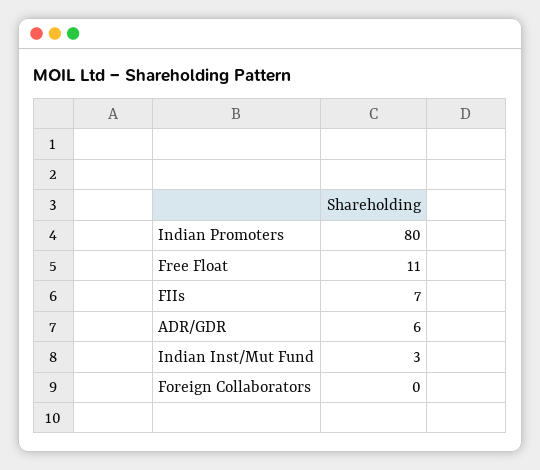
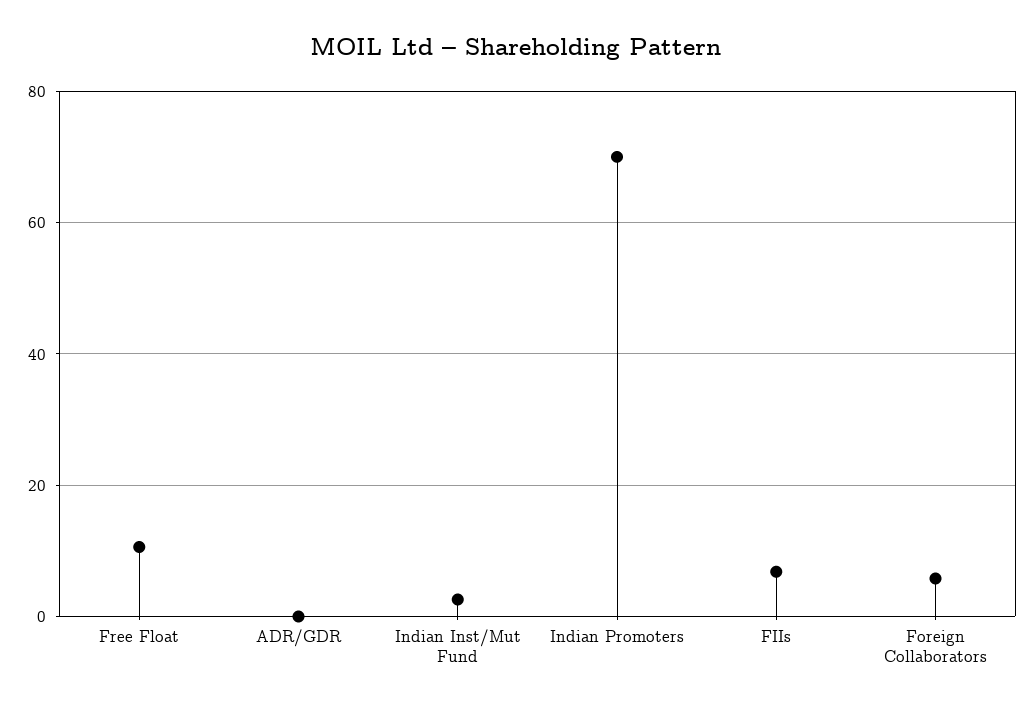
Indian Promoters: 80 -> 70
ADR/GDR: 6 -> 0
Foreign Collaborators: 0 -> 6

